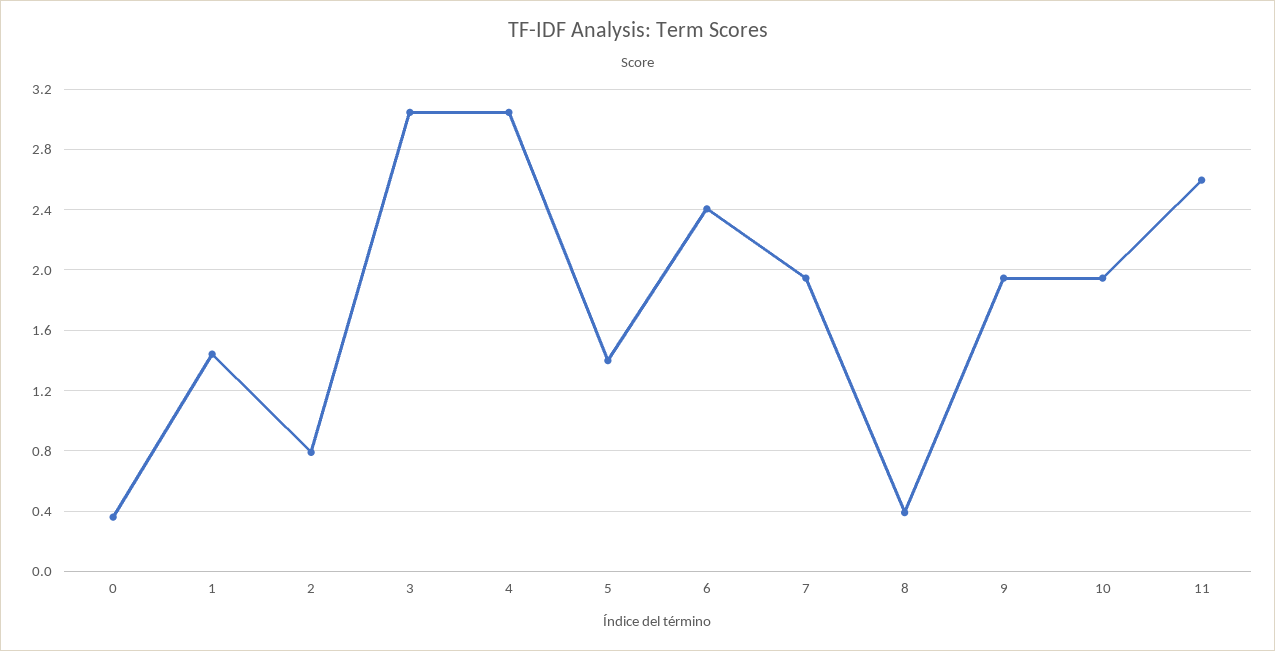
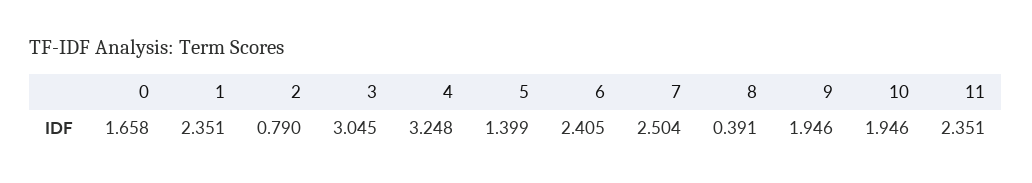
0: 0.35 -> 1.658
1: 1.45 -> 2.351
4: 3.05 -> 3.248
7: 1.95 -> 2.504
11: 2.6 -> 2.351

